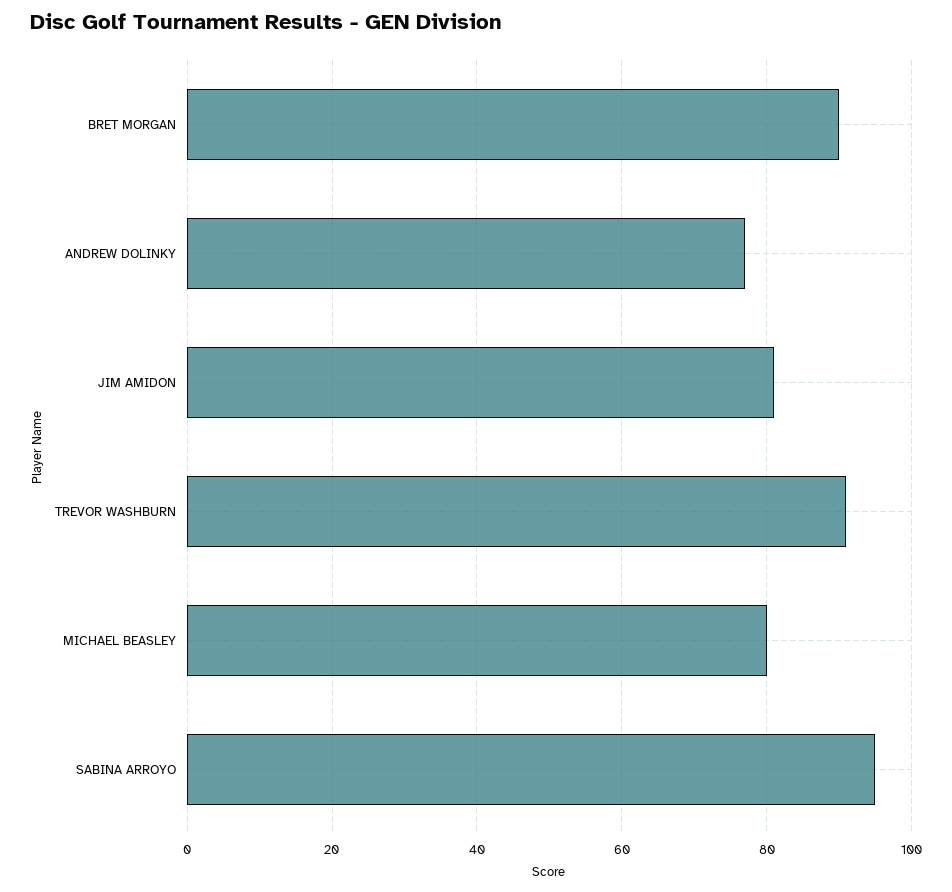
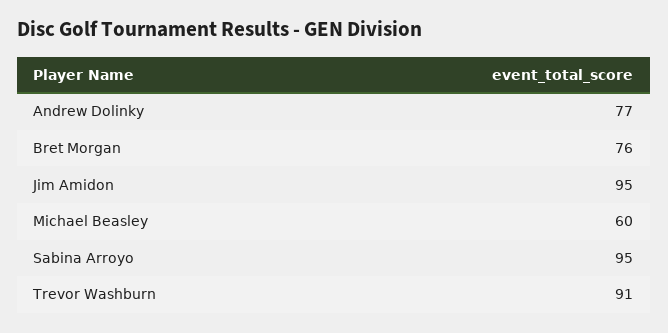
BRET MORGAN: 90 -> 76
JIM AMIDON: 80 -> 95
MICHAEL BEASLEY: 80 -> 60

